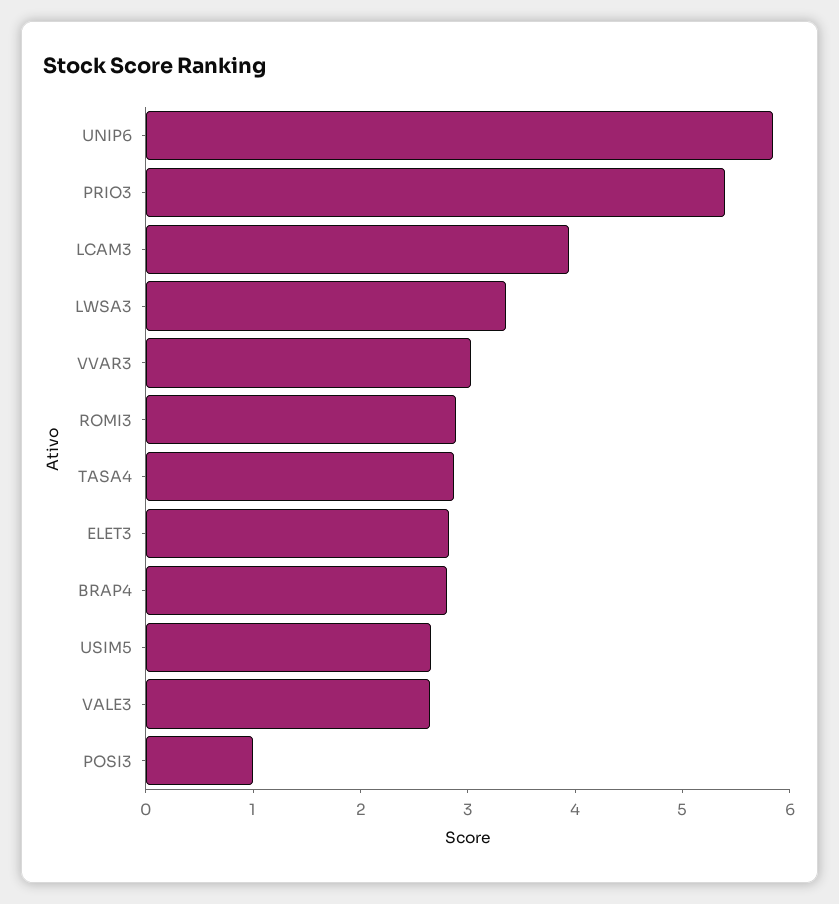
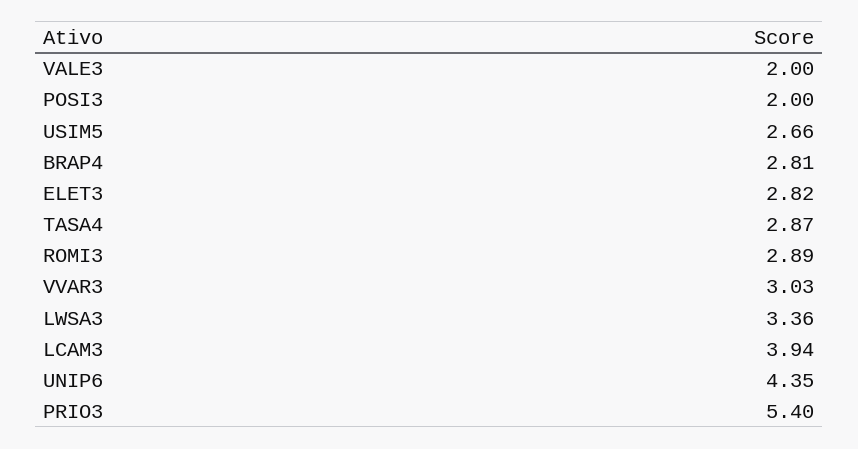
UNIP6: 5.8 -> 4.35
VALE3: 2.6 -> 2
POSI3: 1 -> 2

